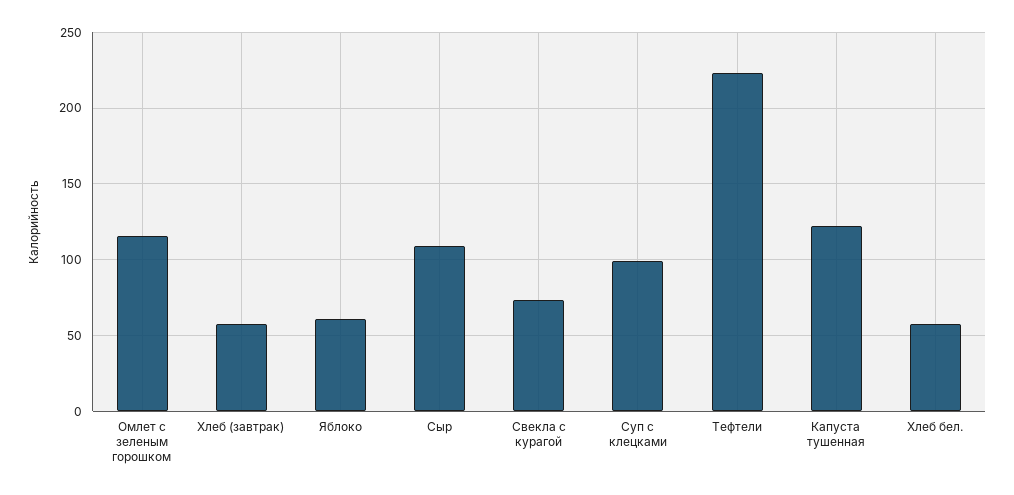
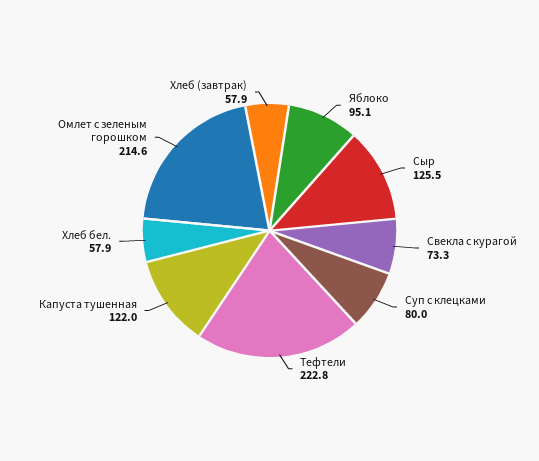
Омлет с зеленым горошком: 115 -> 214.6
Яблоко: 60 -> 95.1
Сыр: 110 -> 125.5
Суп с клецками: 100 -> 80

